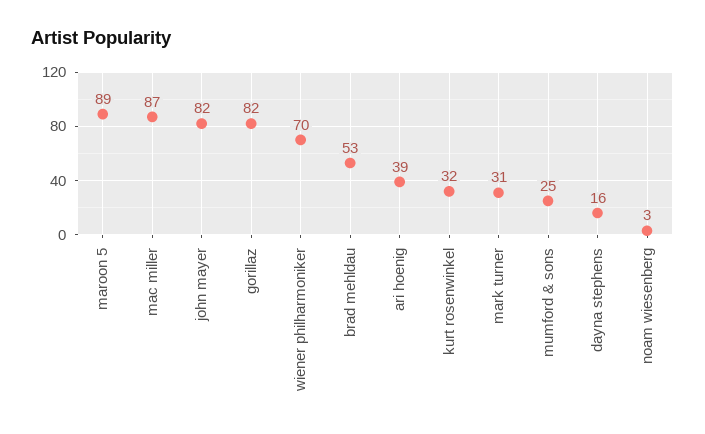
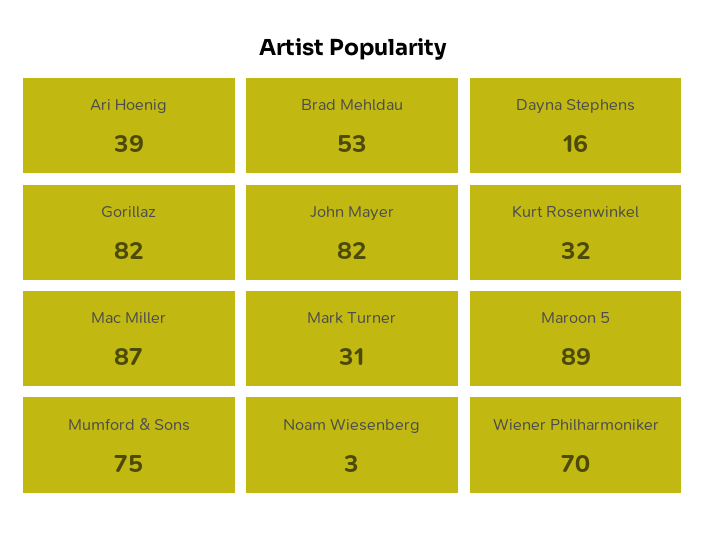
mumford & sons: 25 -> 75

